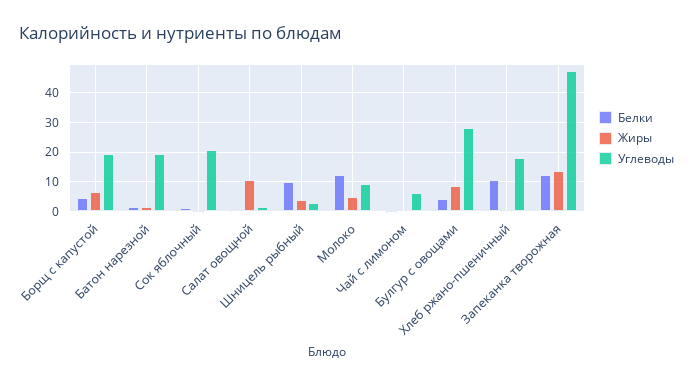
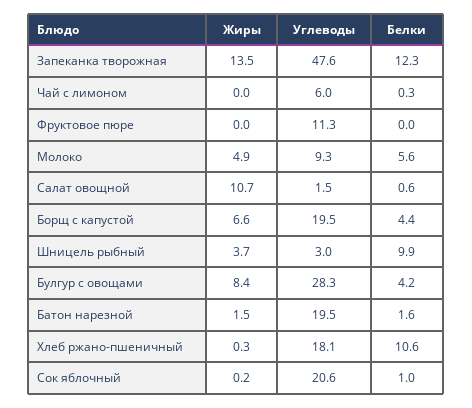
Белки, Молоко: 12.5 -> 5.6
Жиры, Фруктовое пюре: none -> 0
Углеводы, Фруктовое пюре: none -> 11.3
Белки, Фруктовое пюре: none -> 0

